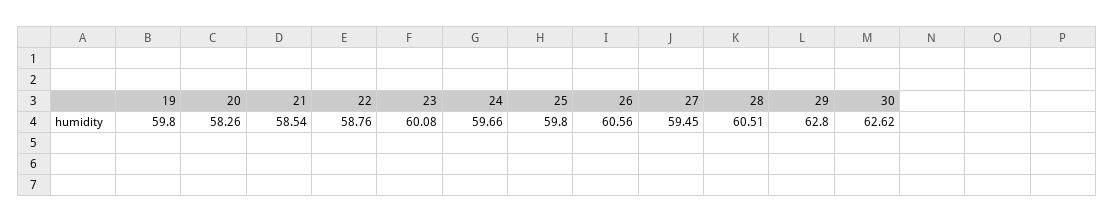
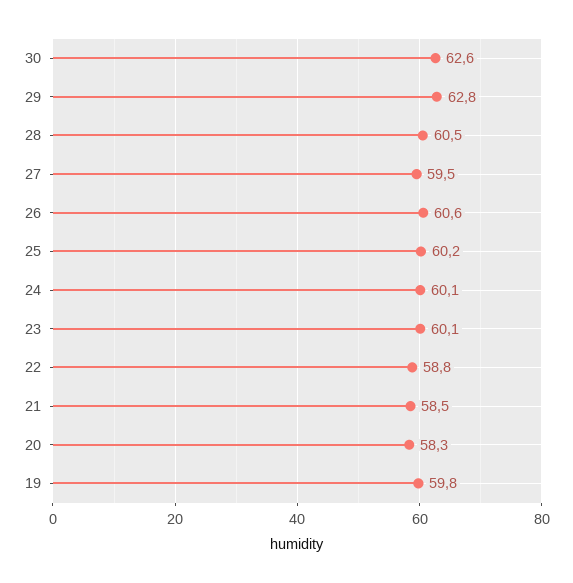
24: 59.66 -> 60.1
25: 59.8 -> 60.2

